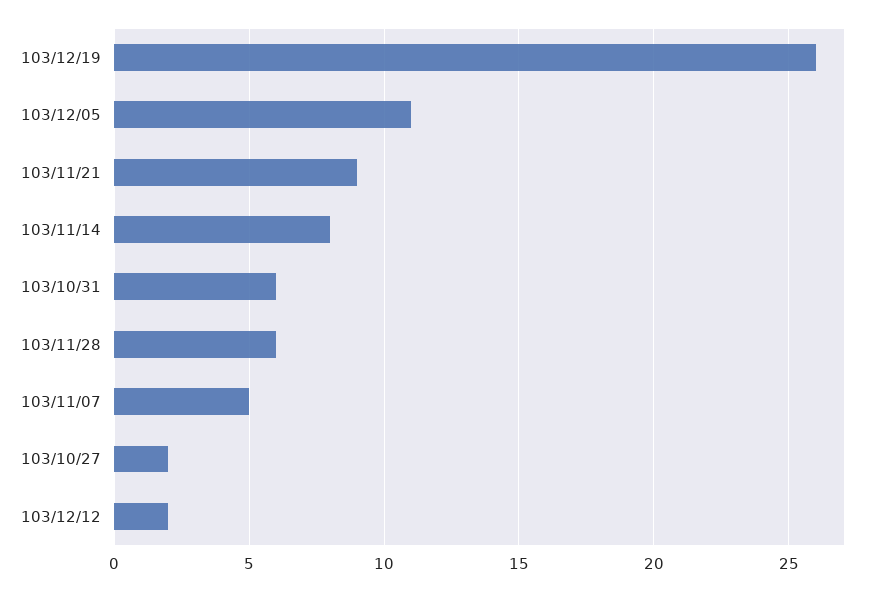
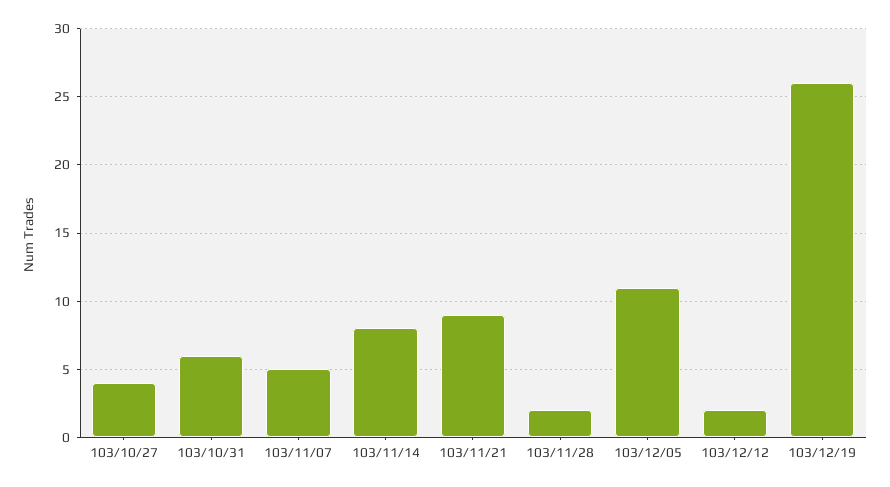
103/11/28: 6 -> 2
103/10/27: 2 -> 4

